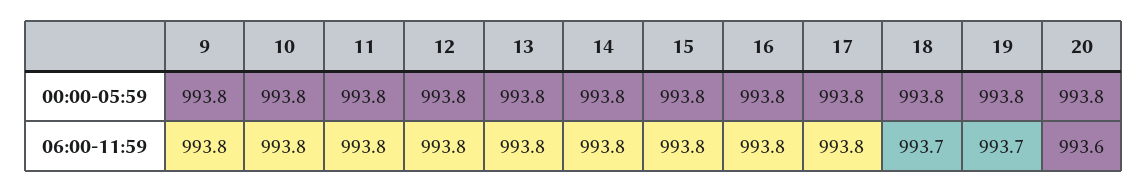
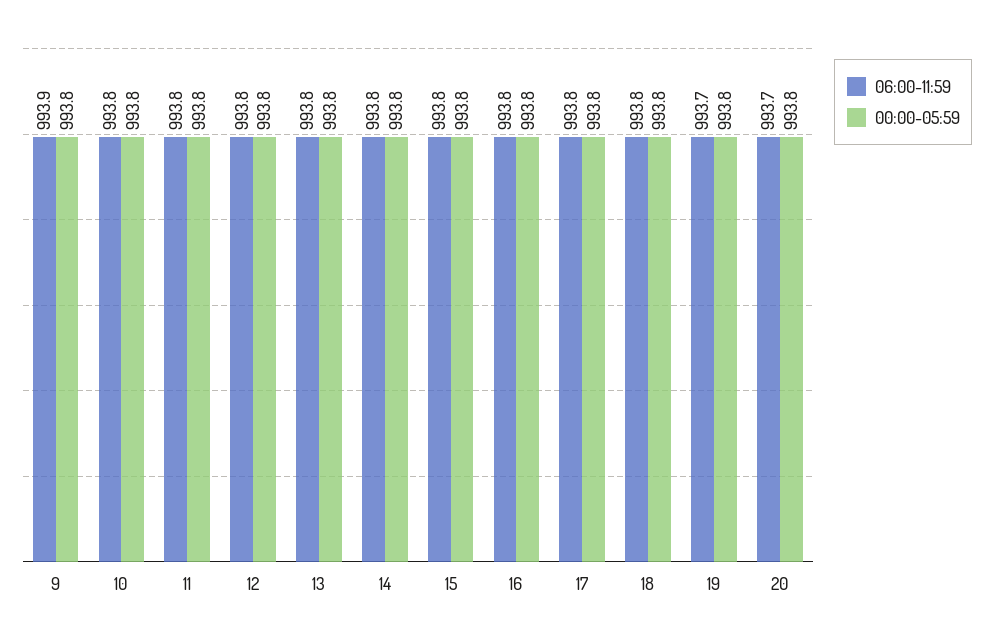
06:00-11:59, 9: 993.8 -> 993.9
06:00-11:59, 18: 993.7 -> 993.8
06:00-11:59, 20: 993.6 -> 993.7

